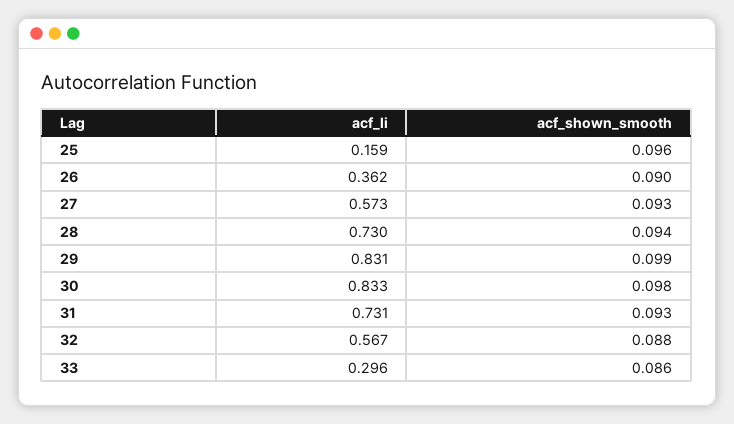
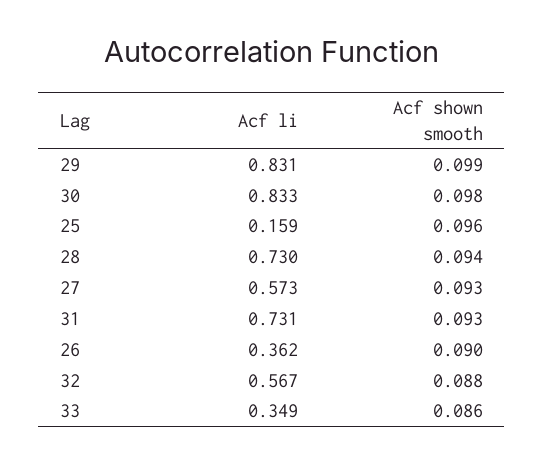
acf_li, 33: 0.296 -> 0.349

